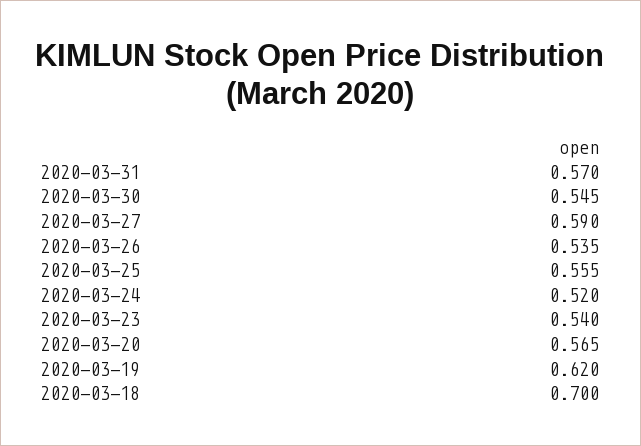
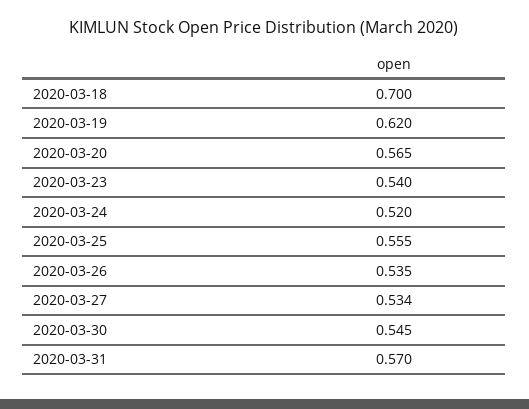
2020-03-27: 0.59 -> 0.534

